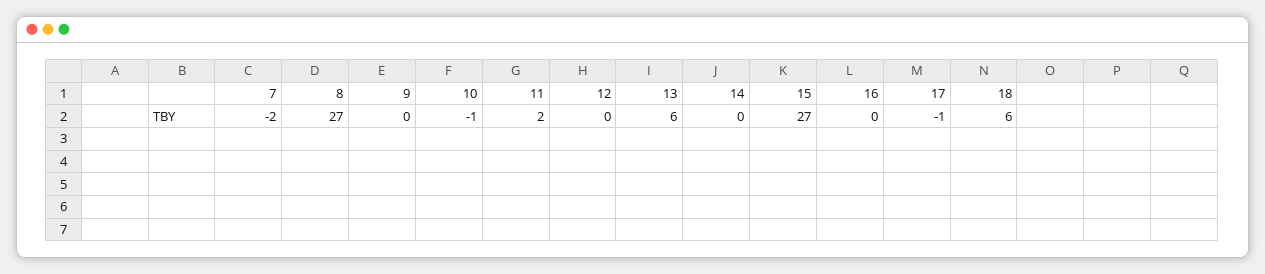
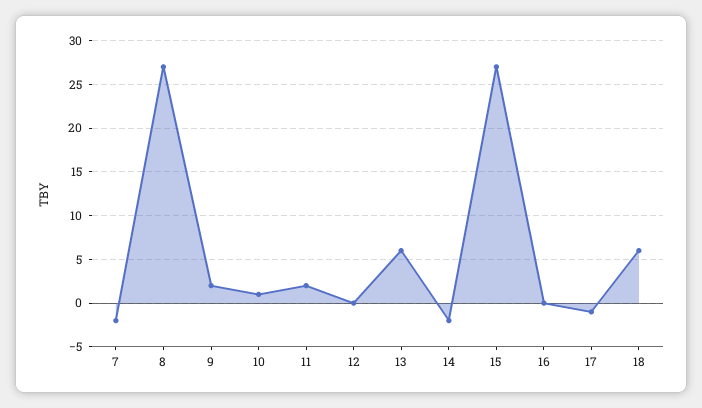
9: 0 -> 2
10: -1 -> 1
14: 0 -> -2

